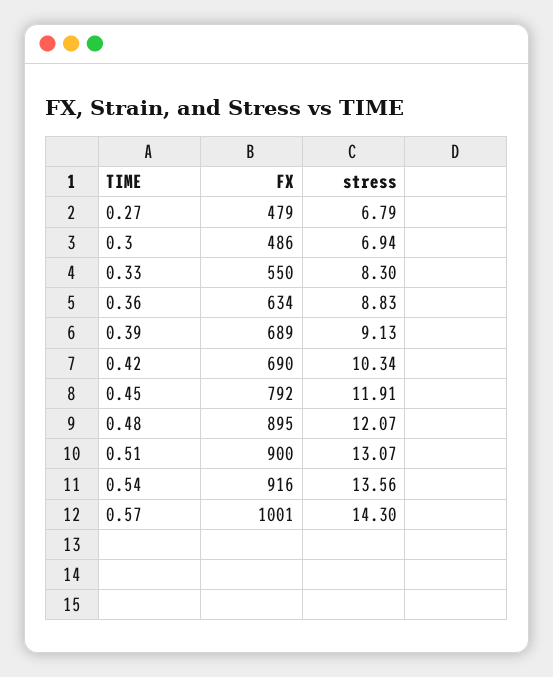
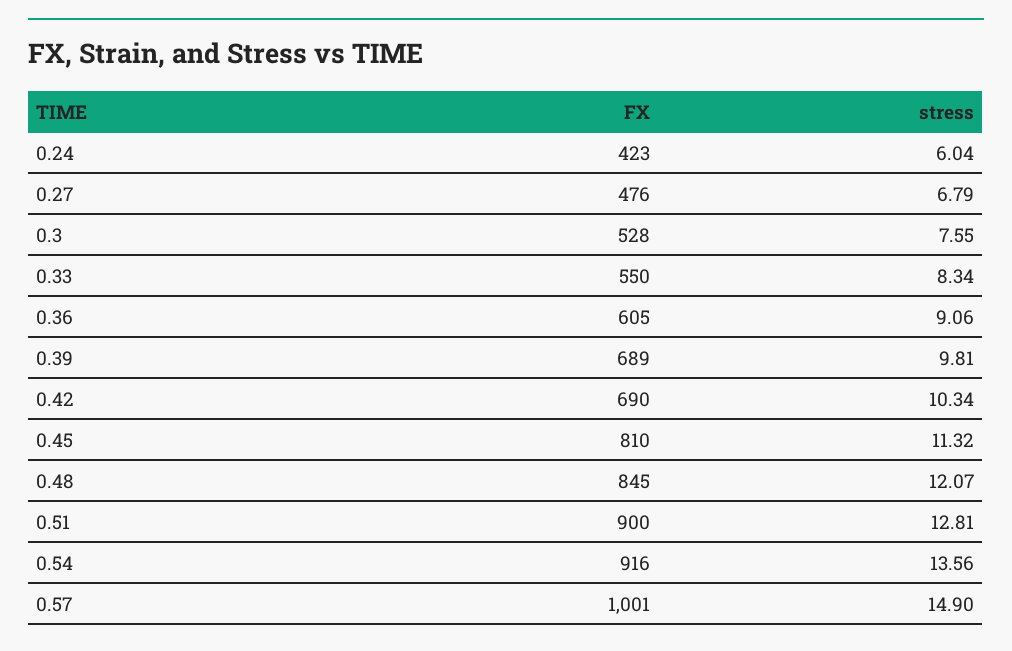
FX, 0.27: 479 -> 476
FX, 0.3: 486 -> 528
stress, 0.3: 6.94 -> 7.55
stress, 0.33: 8.3 -> 8.34
FX, 0.36: 634 -> 605
stress, 0.36: 8.83 -> 9.06
stress, 0.39: 9.13 -> 9.81
FX, 0.45: 792 -> 810
stress, 0.45: 11.91 -> 11.32
FX, 0.48: 895 -> 845
stress, 0.51: 13.07 -> 12.81
stress, 0.57: 14.3 -> 14.9
FX, 0.24: none -> 423
stress, 0.24: none -> 6.04

